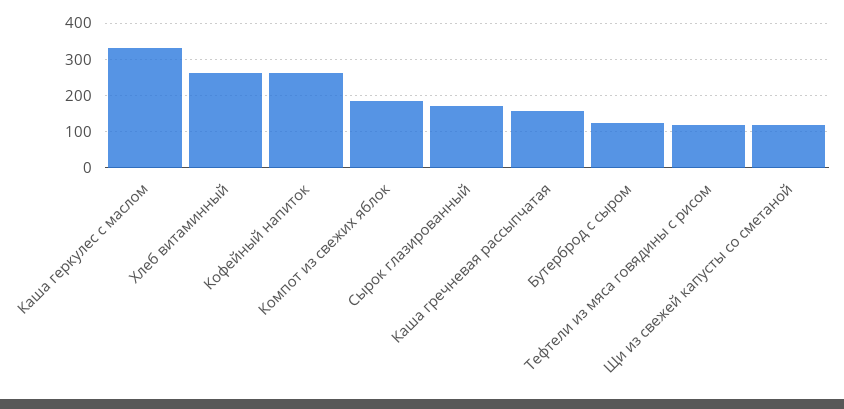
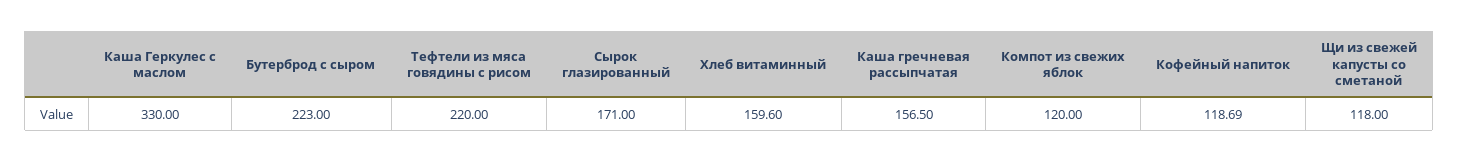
Хлеб витаминный: 260 -> 159.6
Кофейный напиток: 260 -> 118.69
Компот из свежих яблок: 180 -> 120
Бутерброд с сыром: 120 -> 223
Тефтели из мяса говядины с рисом: 120 -> 220

